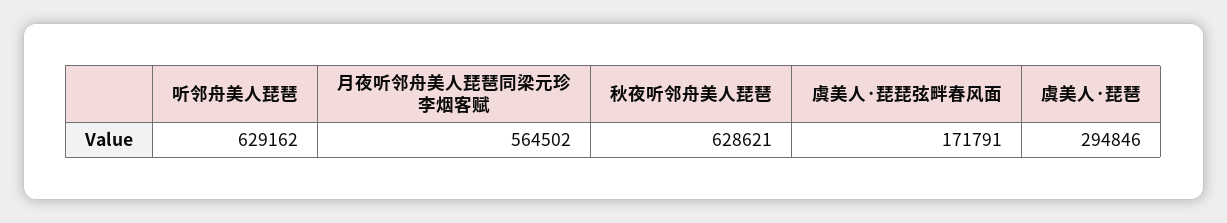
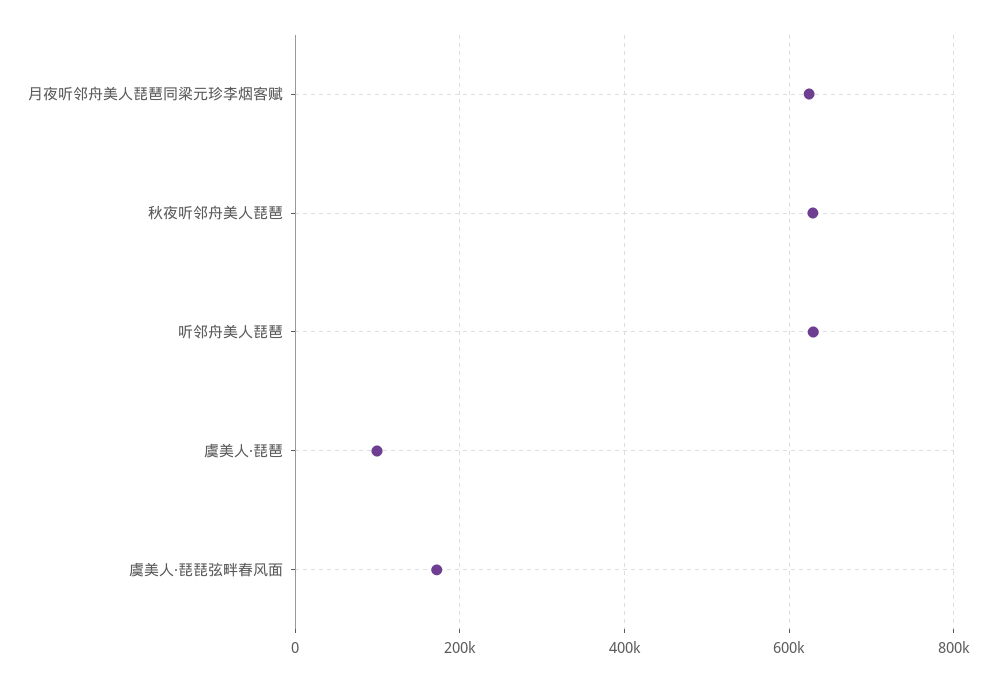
月夜听邻舟美人琵琶同梁元珍李烟客赋: 564502 -> 620000
虞美人·琵琶: 294846 -> 100000

